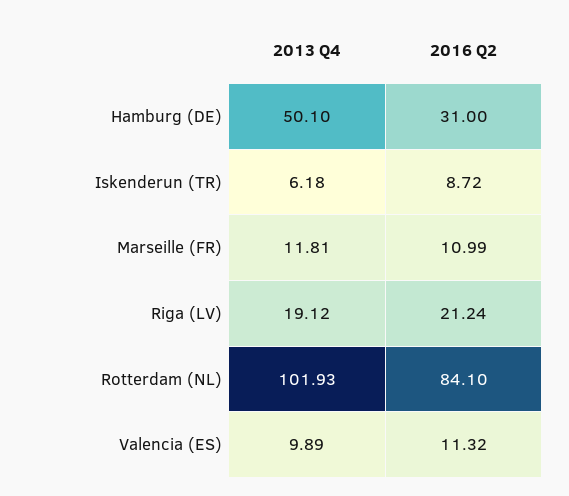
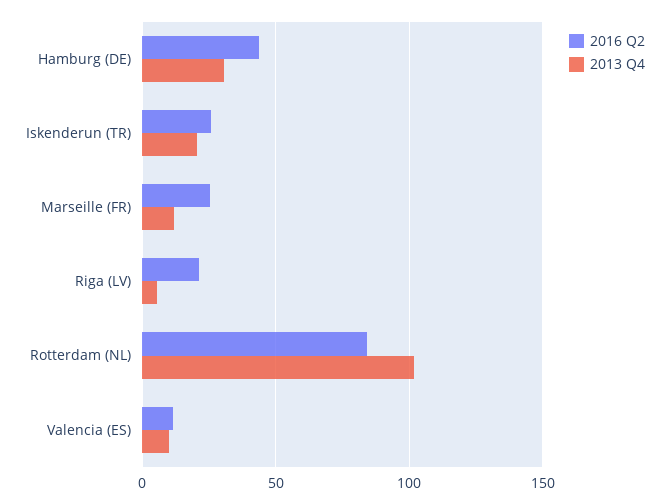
2013 Q4, Hamburg (DE): 50.1 -> 30
2016 Q2, Hamburg (DE): 31 -> 45
2013 Q4, Iskenderun (TR): 6.18 -> 20
2016 Q2, Iskenderun (TR): 8.72 -> 25
2016 Q2, Marseille (FR): 10.99 -> 25
2013 Q4, Riga (LV): 19.12 -> 5

